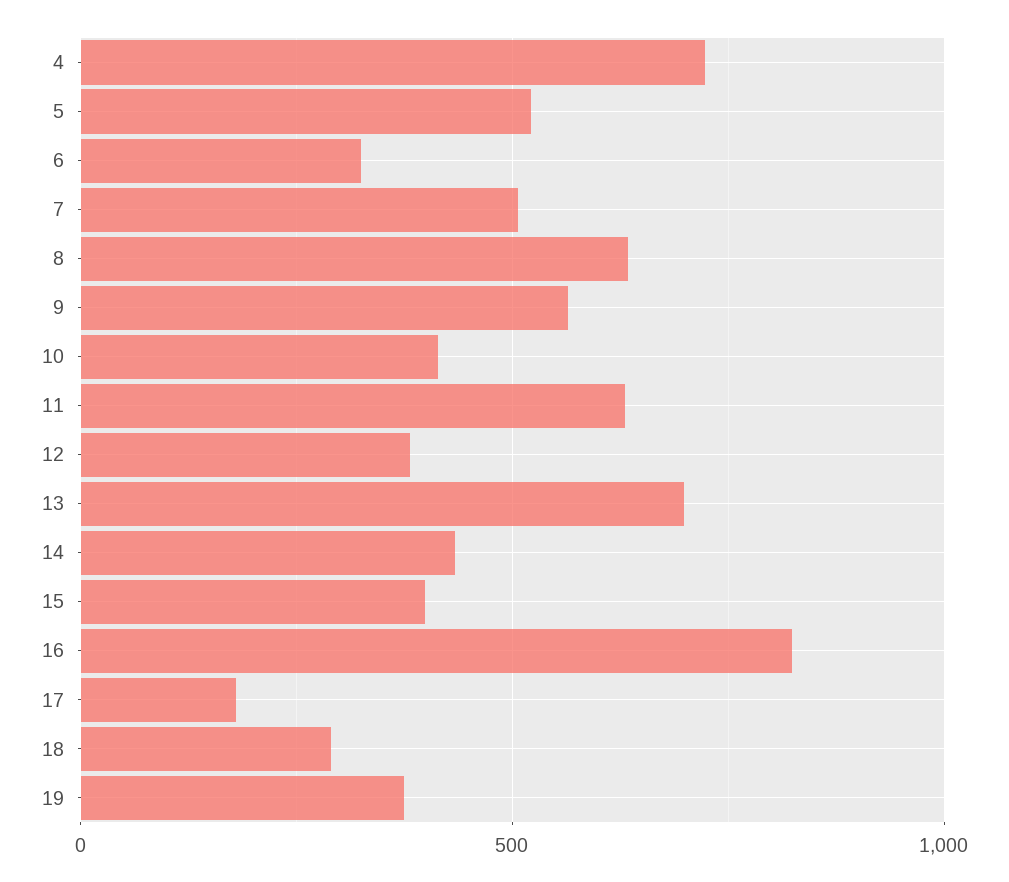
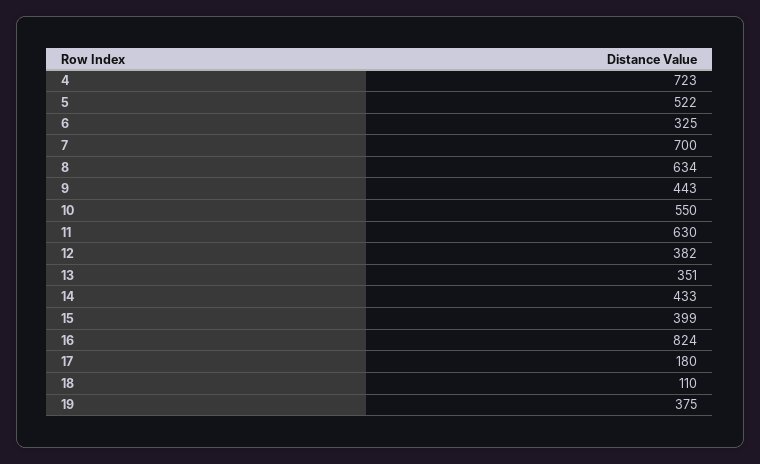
7: 500 -> 700
9: 550 -> 443
10: 400 -> 550
13: 700 -> 351
18: 300 -> 110

